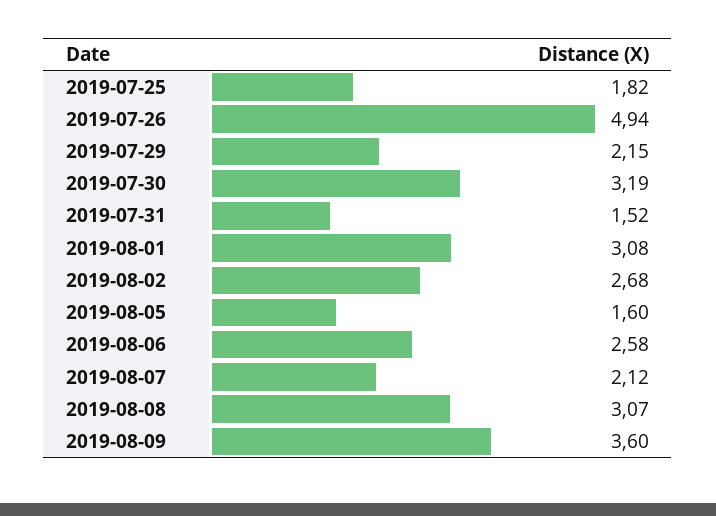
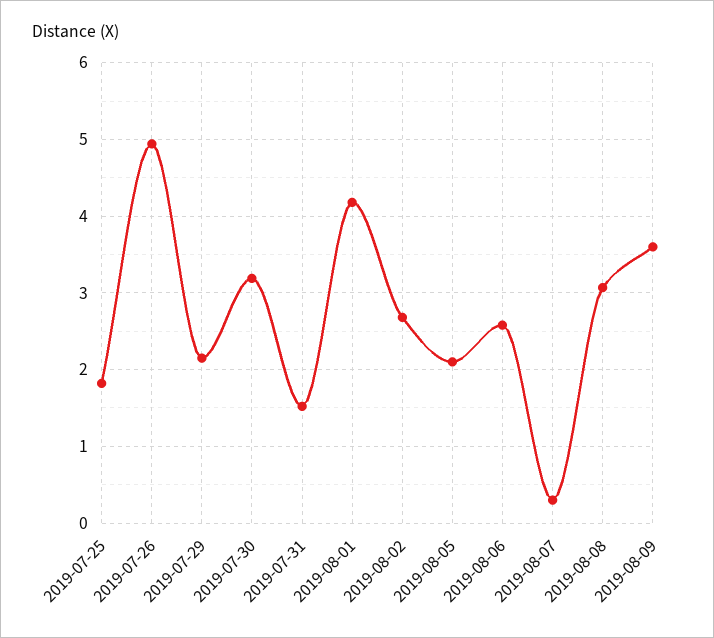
2019-08-01: 3.08 -> 4.2
2019-08-05: 1.6 -> 2.1
2019-08-07: 2.12 -> 0.3

